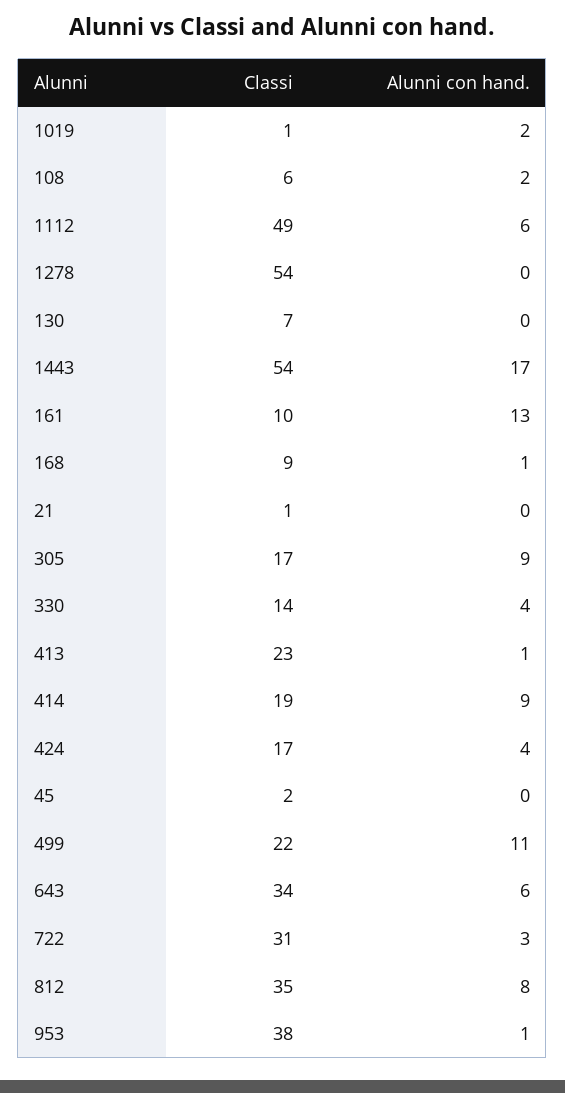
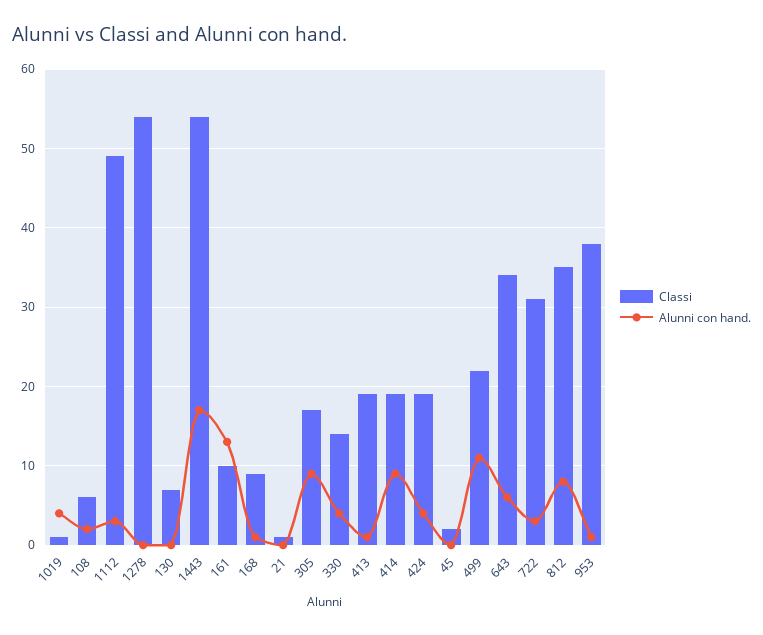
Alunni con hand., 1019: 2 -> 4
Alunni con hand., 1112: 6 -> 3
Classi, 413: 23 -> 19
Classi, 424: 17 -> 19

